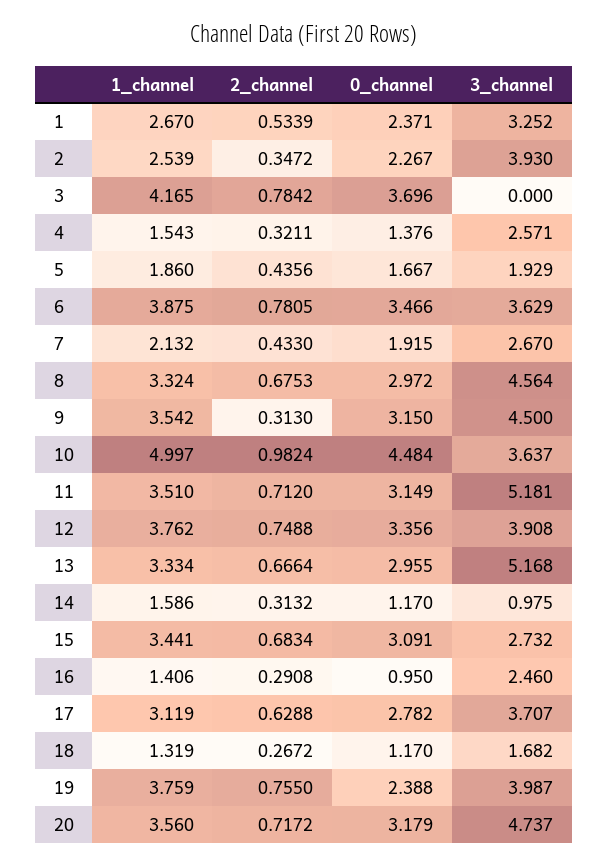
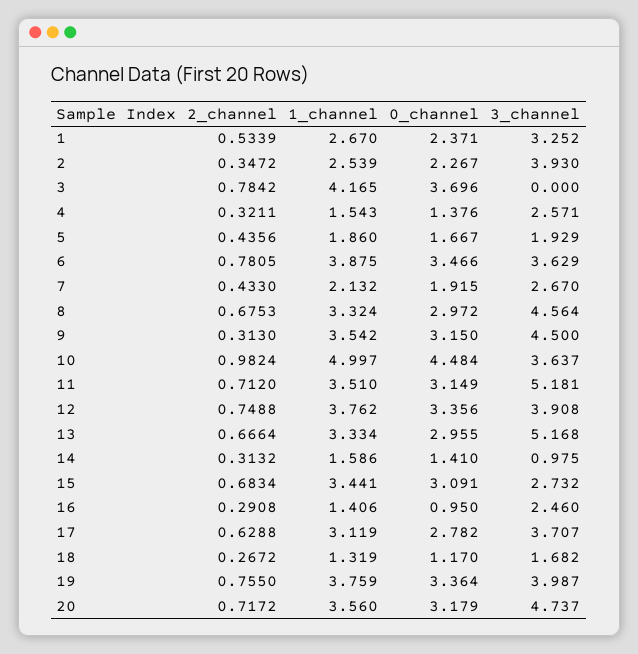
0_channel, 14: 1.17 -> 1.41
0_channel, 19: 2.388 -> 3.364

